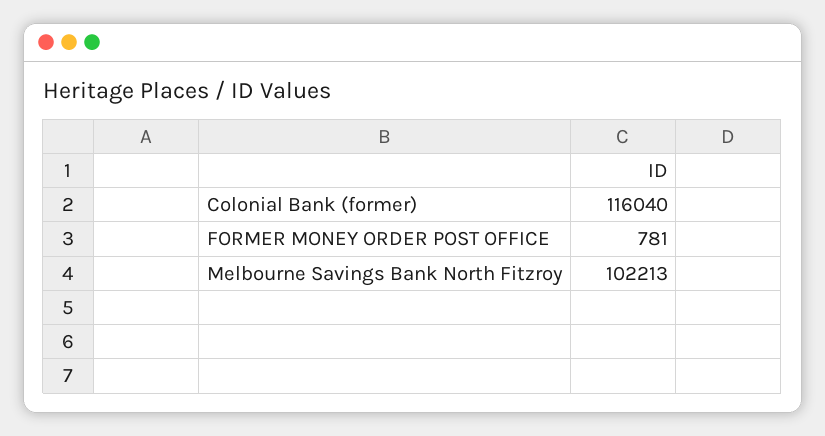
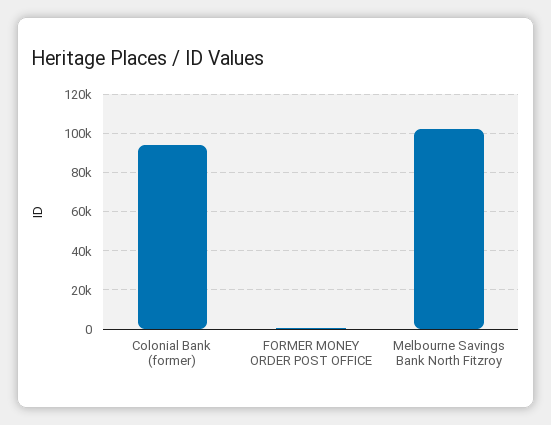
Colonial Bank (former): 116040 -> 95000

